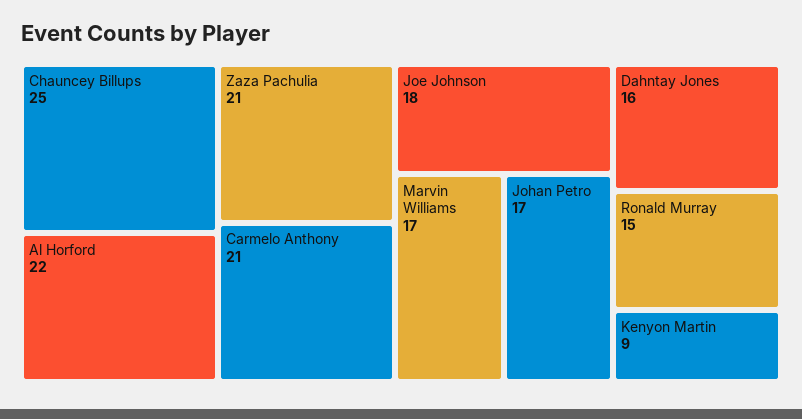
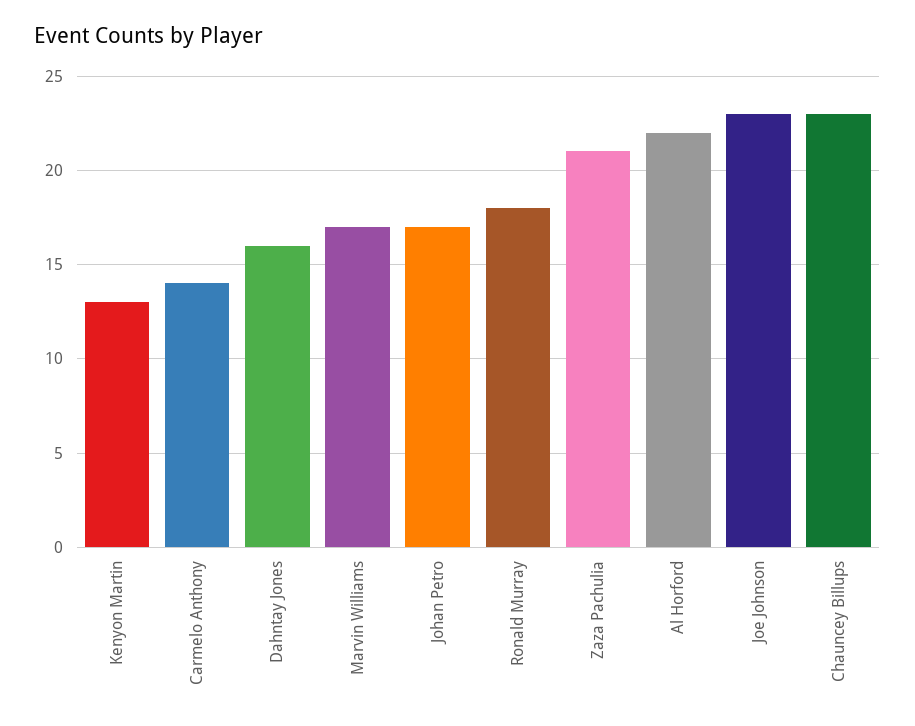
Chauncey Billups: 25 -> 23
Carmelo Anthony: 21 -> 14
Joe Johnson: 18 -> 23
Ronald Murray: 15 -> 18
Kenyon Martin: 9 -> 13

